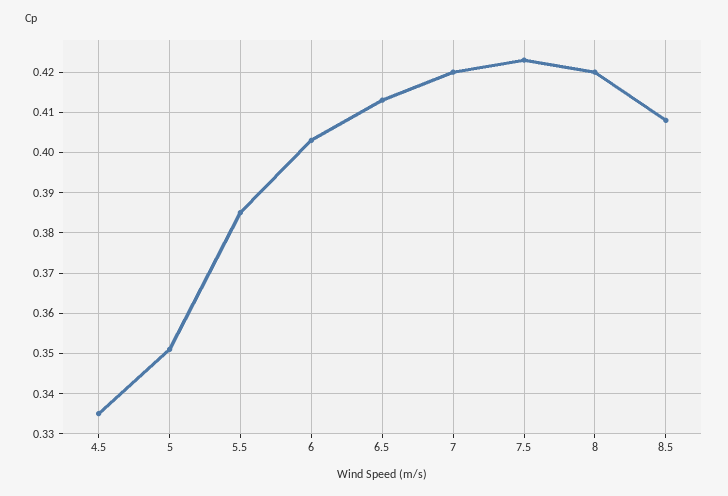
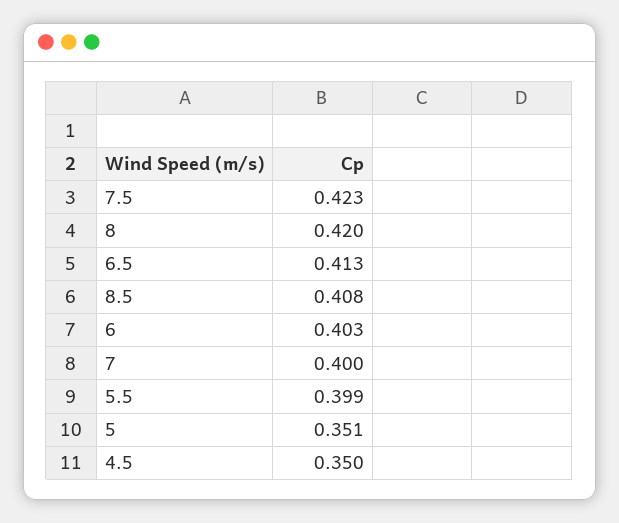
4.5: 0.335 -> 0.35
5.5: 0.385 -> 0.399
7: 0.42 -> 0.4

